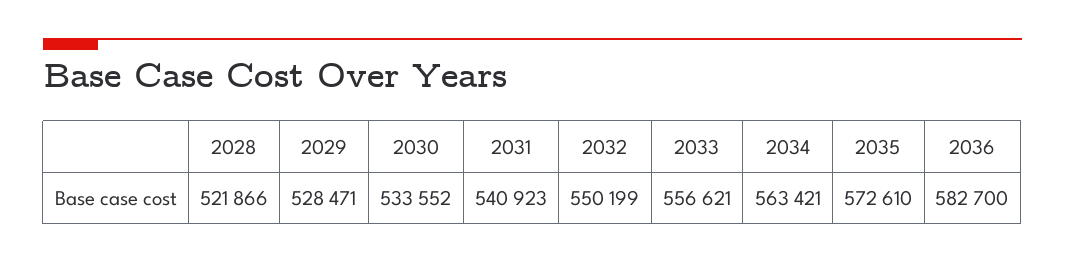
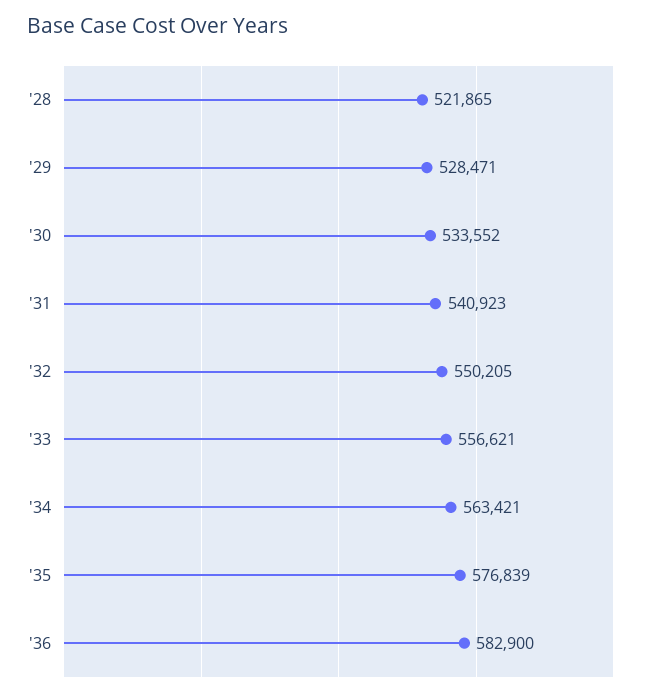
2028: 521866 -> 521865
2032: 550199 -> 550205
2035: 572610 -> 576839
2036: 582700 -> 582900

